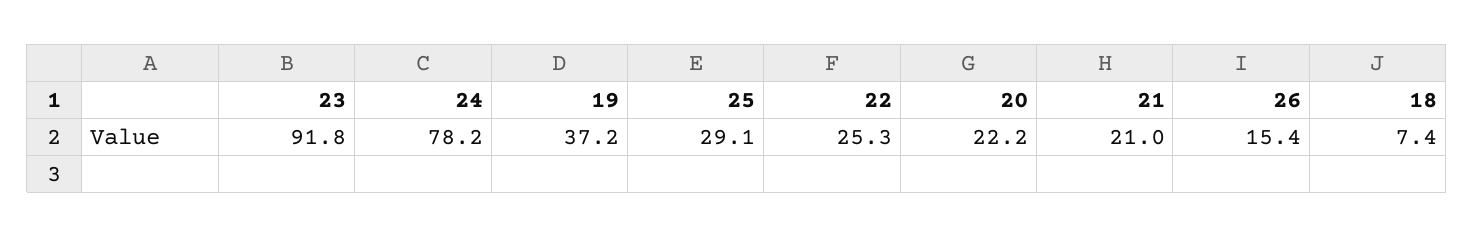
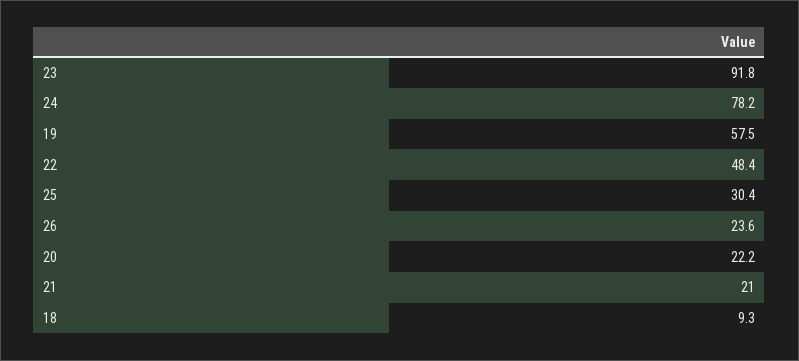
19: 37.2 -> 57.5
25: 29.1 -> 30.4
22: 25.3 -> 48.4
26: 15.4 -> 23.6
18: 7.4 -> 9.3

